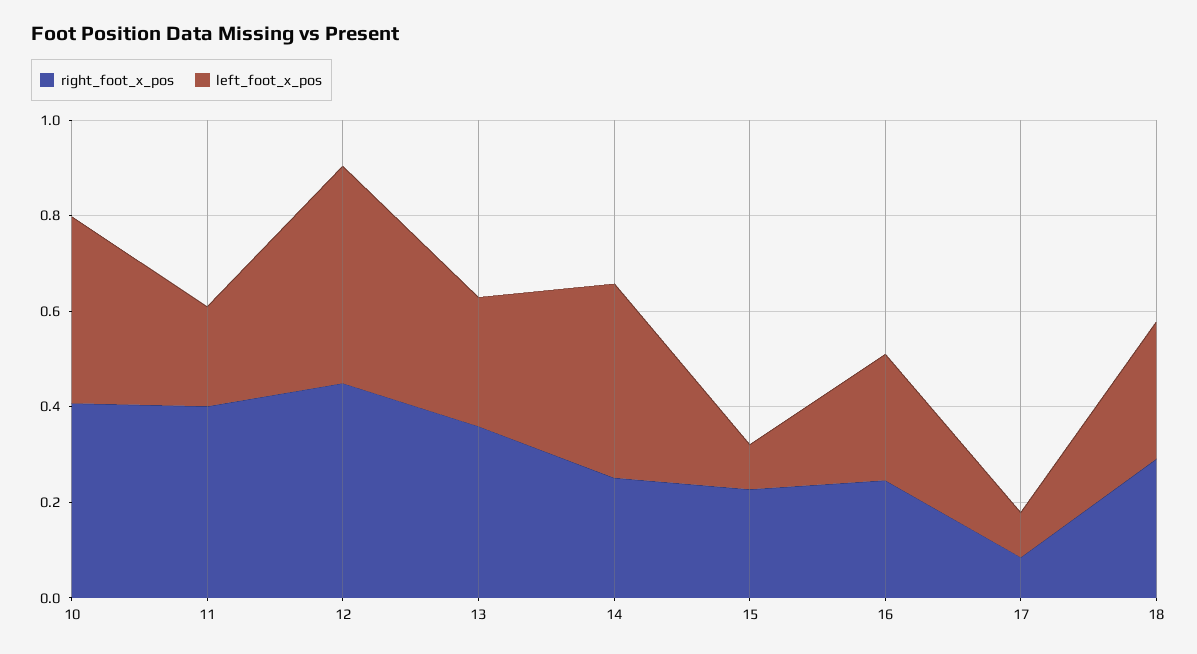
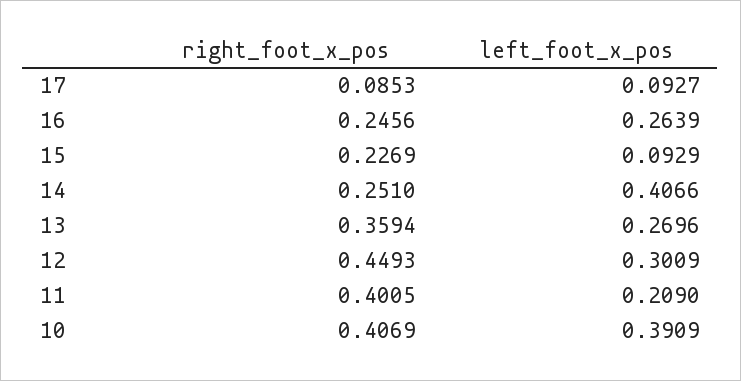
left_foot_x_pos, 12: 0.45 -> 0.3009
right_foot_x_pos, 18: 0.3 -> none
left_foot_x_pos, 18: 0.3 -> none

